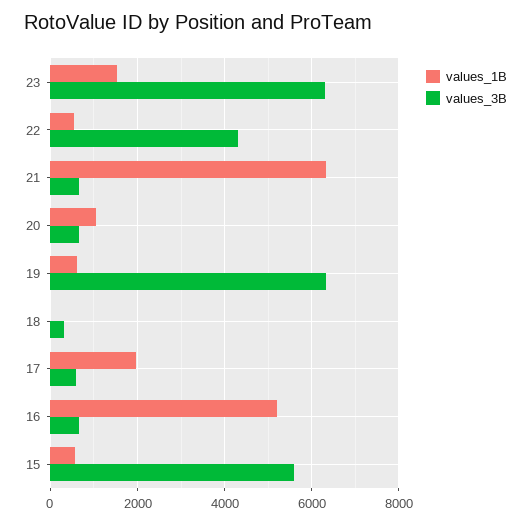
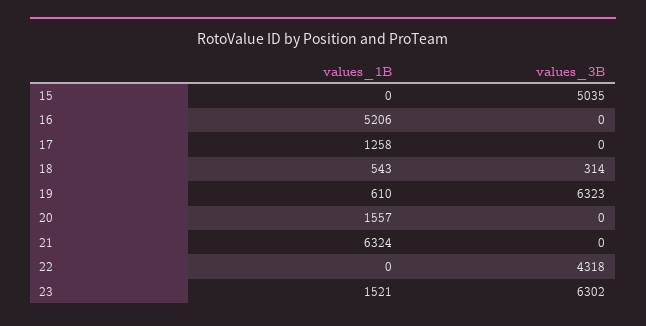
values_1B, 22: 600 -> 0
values_3B, 21: 600 -> 0
values_1B, 20: 1000 -> 1557
values_3B, 20: 600 -> 0
values_1B, 18: 0 -> 543
values_1B, 17: 2000 -> 1258
values_3B, 17: 600 -> 0
values_3B, 16: 600 -> 0
values_1B, 15: 600 -> 0
values_3B, 15: 5600 -> 5035

